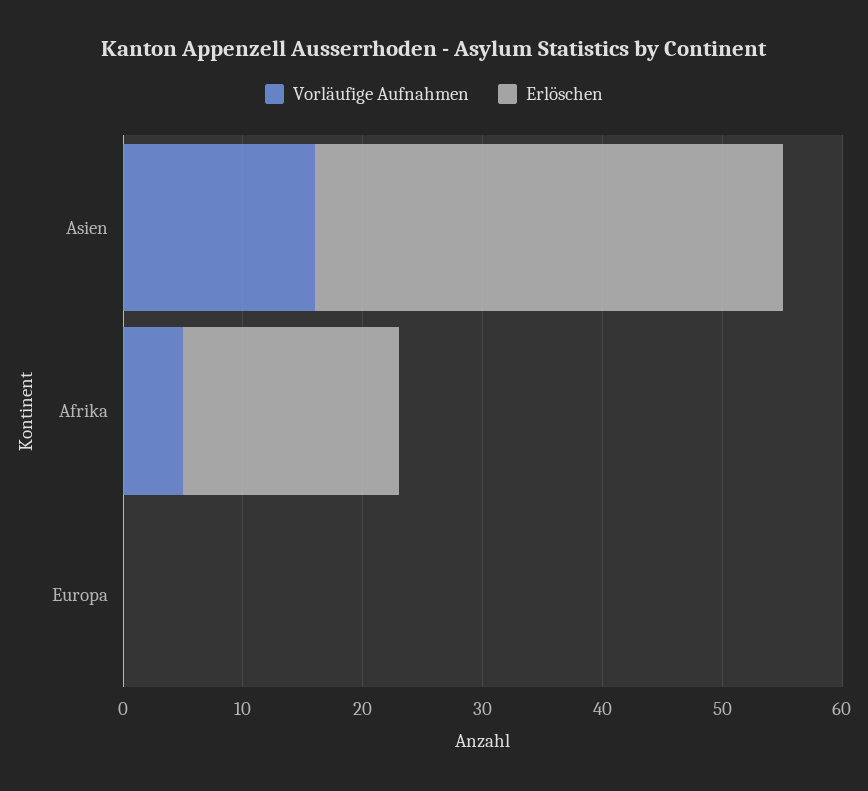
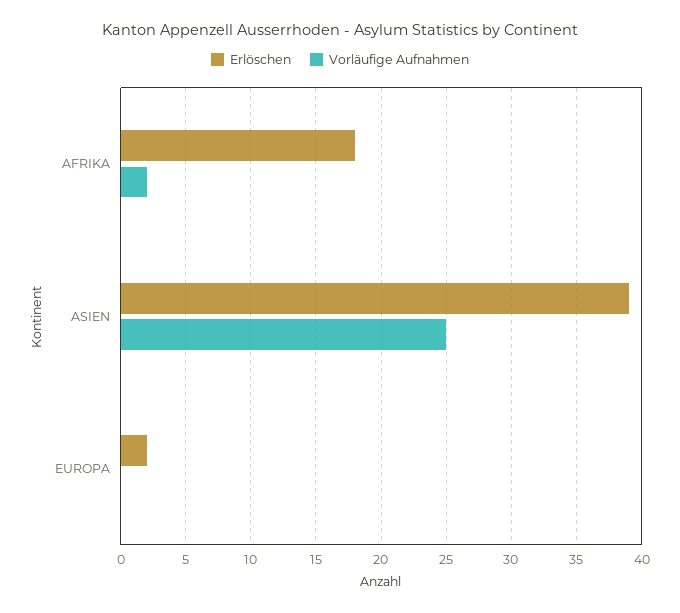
Vorläufige Aufnahmen, Asien: 16 -> 25
Vorläufige Aufnahmen, Afrika: 5 -> 2
Erlöschen, Europa: 0 -> 2

